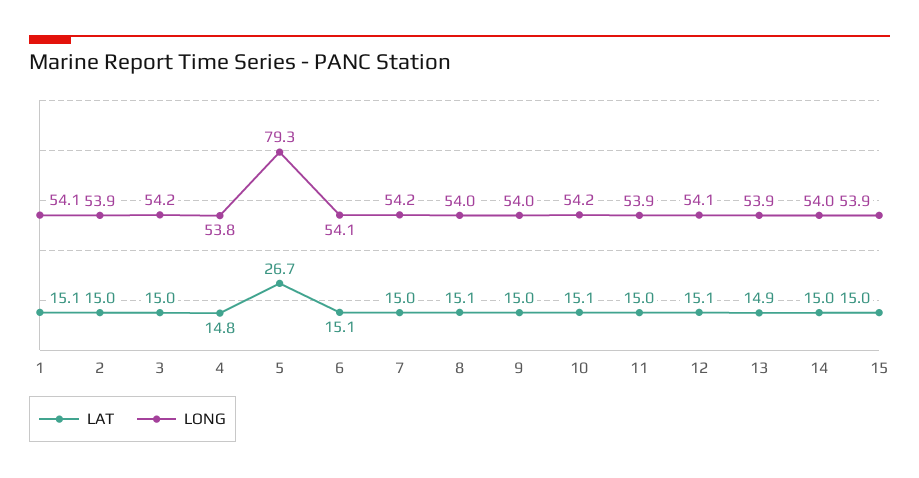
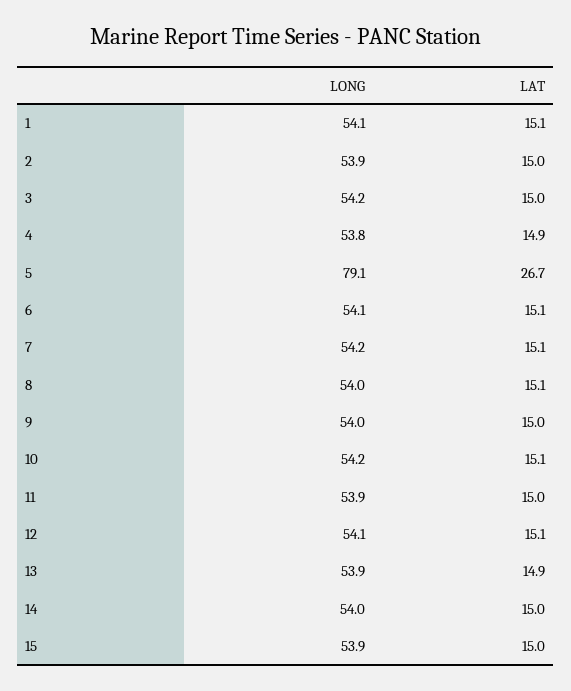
LAT, 4: 14.8 -> 14.9
LONG, 5: 79.3 -> 79.1
LAT, 7: 15 -> 15.1

